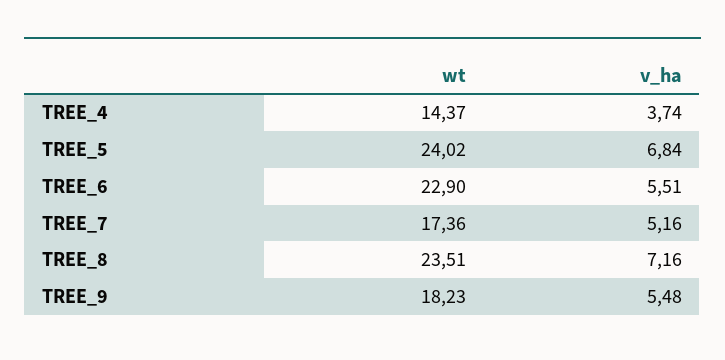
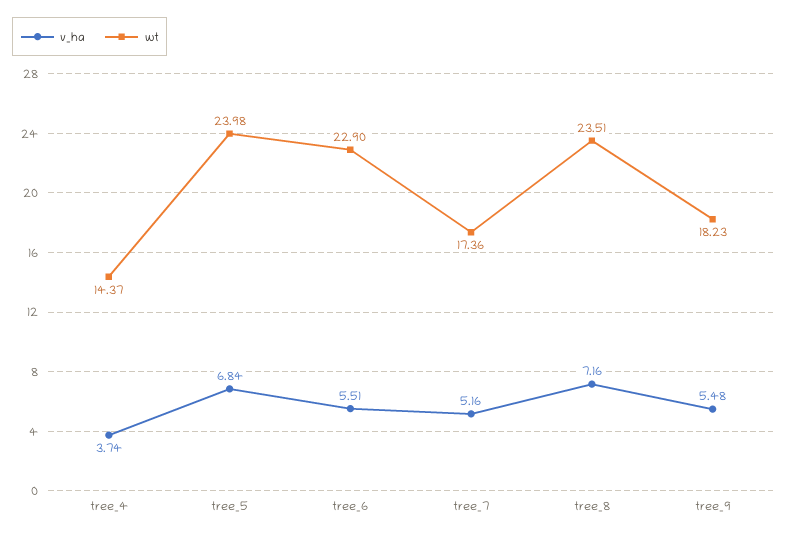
wt, TREE_5: 24.02 -> 23.98

